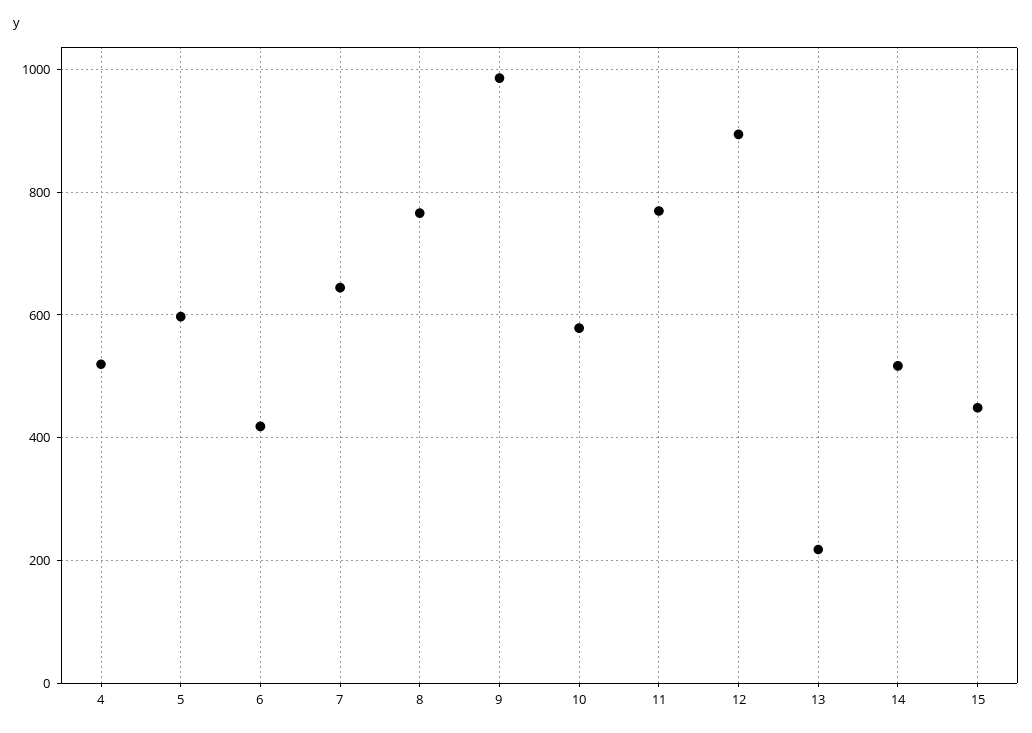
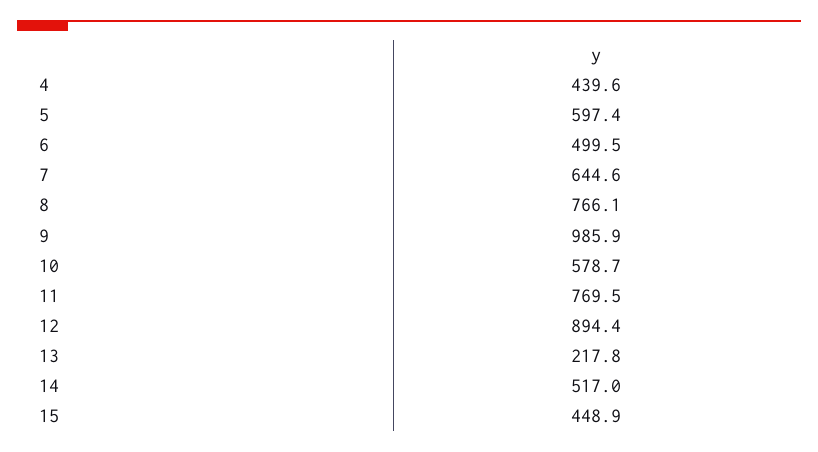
4: 520 -> 439.6
6: 420 -> 499.5

